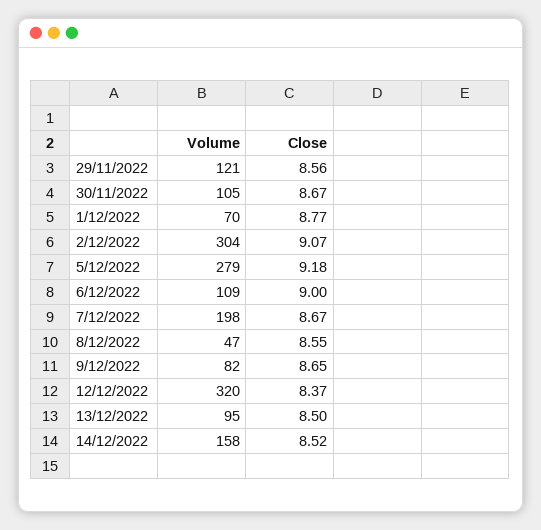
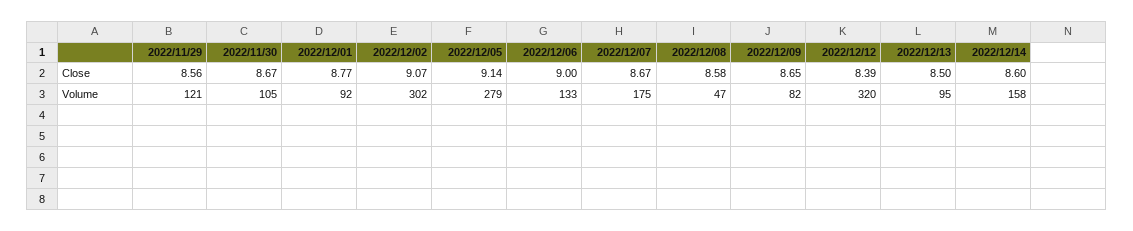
Volume, 1/12/2022: 70 -> 92
Volume, 2/12/2022: 304 -> 302
Close, 5/12/2022: 9.18 -> 9.14
Volume, 6/12/2022: 109 -> 133
Volume, 7/12/2022: 198 -> 175
Close, 8/12/2022: 8.55 -> 8.58
Close, 12/12/2022: 8.37 -> 8.39
Close, 14/12/2022: 8.52 -> 8.6

